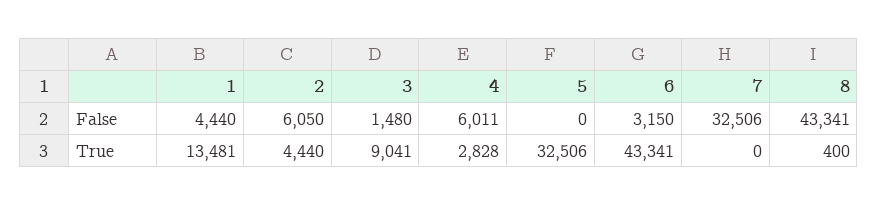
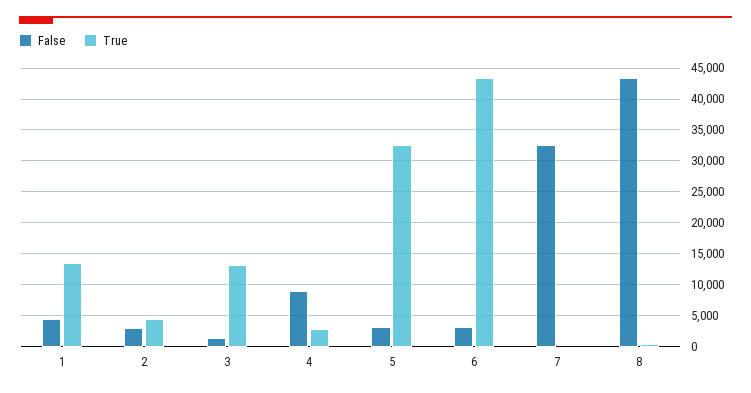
False, 2: 6050 -> 3000
False, 4: 6011 -> 9000
False, 5: 0 -> 3000
True, 3: 9041 -> 13000

